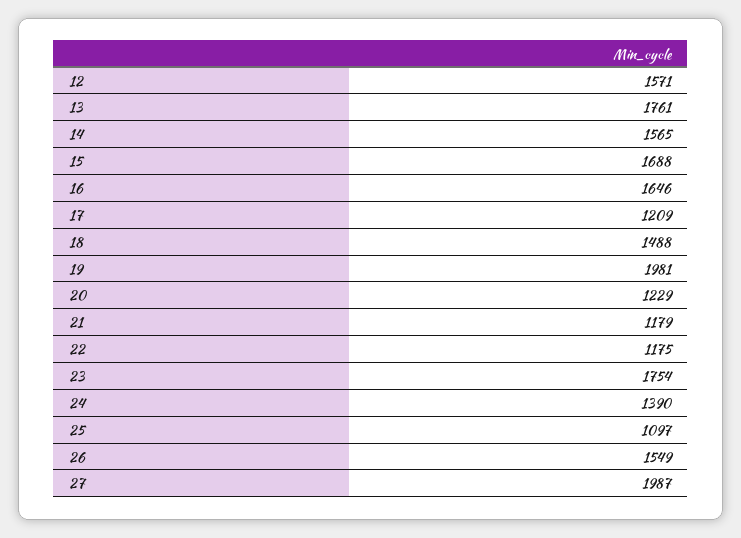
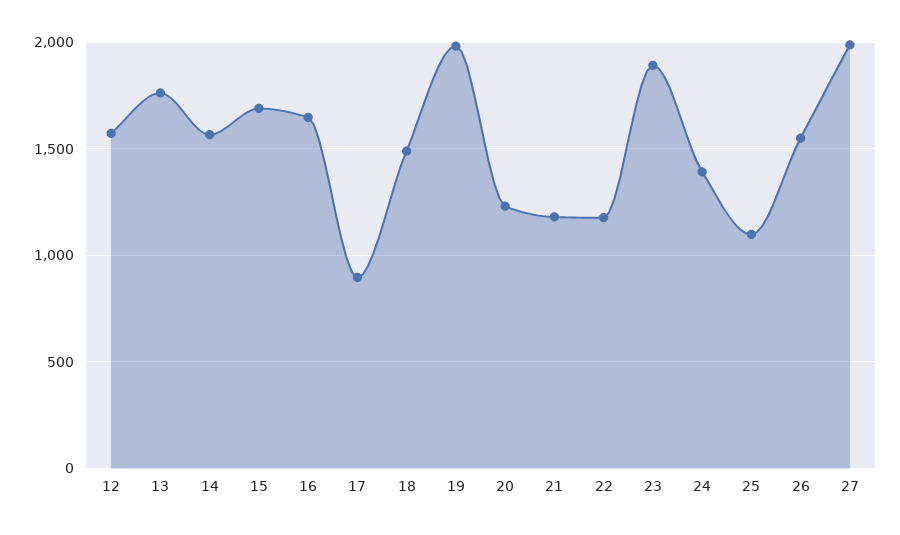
17: 1209 -> 900
23: 1754 -> 1900

